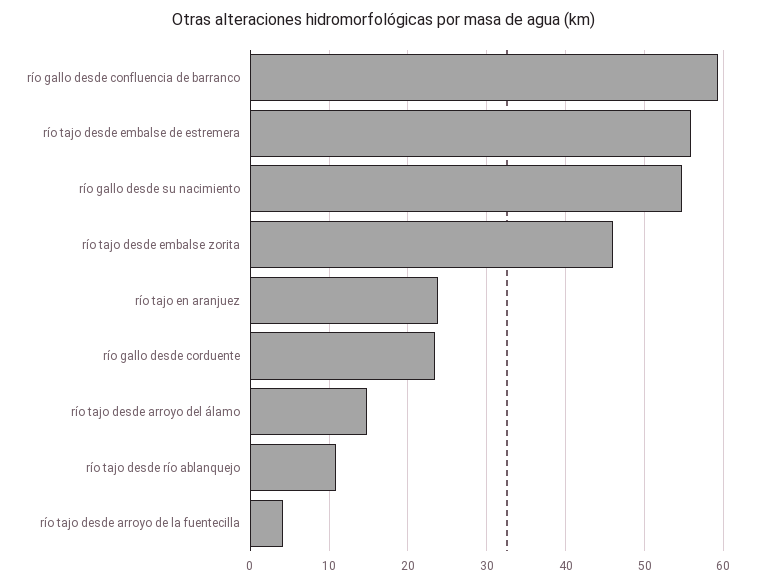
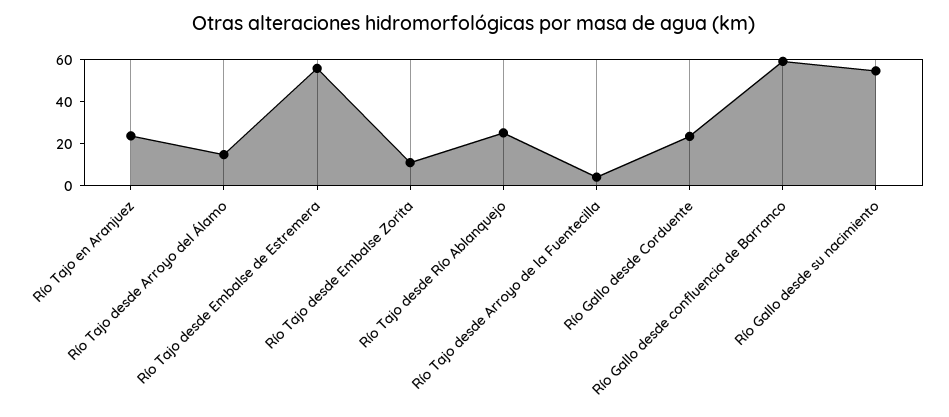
río tajo desde embalse zorita: 46 -> 10
río tajo desde río ablanquejo: 11 -> 25

